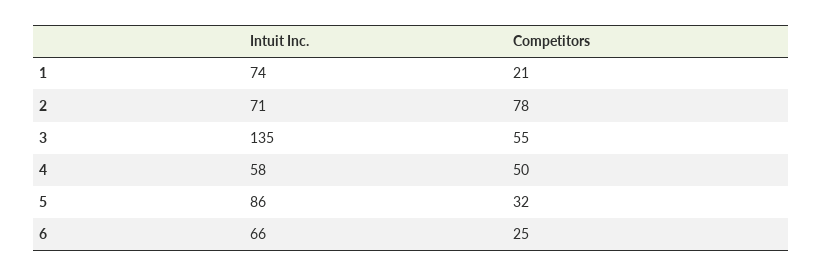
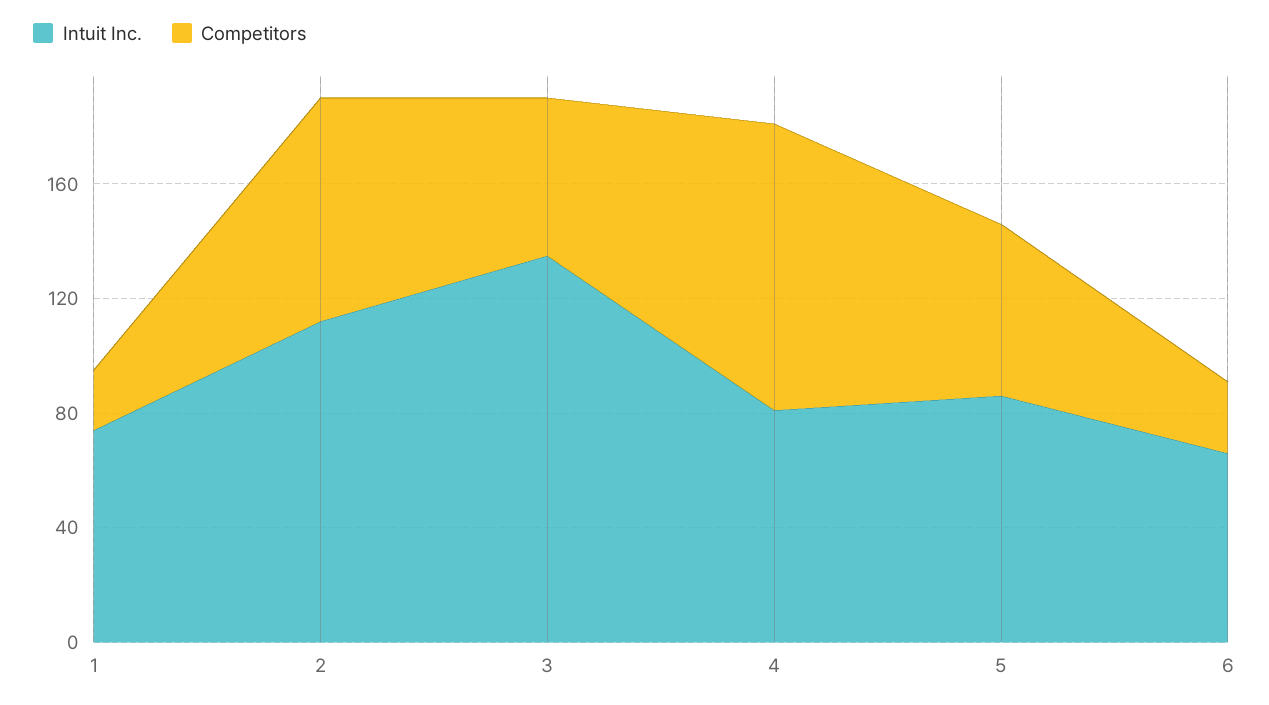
Intuit Inc., 2: 71 -> 110
Intuit Inc., 4: 58 -> 80
Competitors, 4: 50 -> 100
Competitors, 5: 32 -> 60

